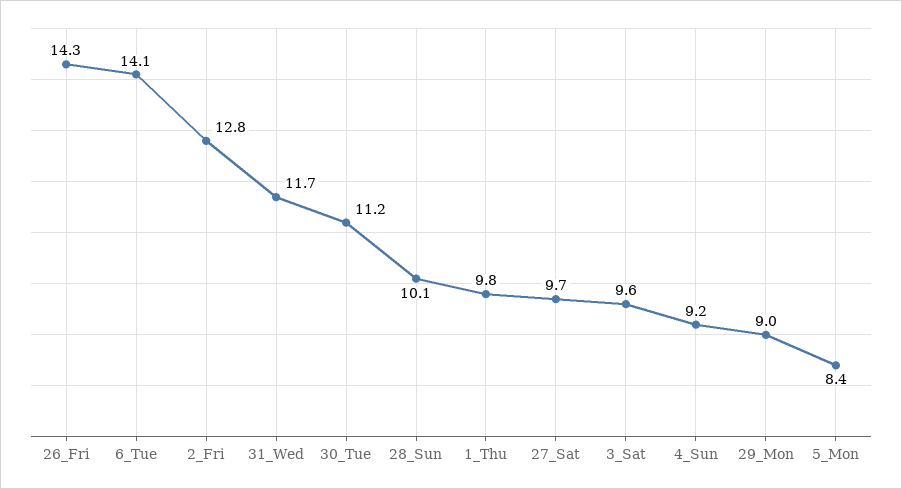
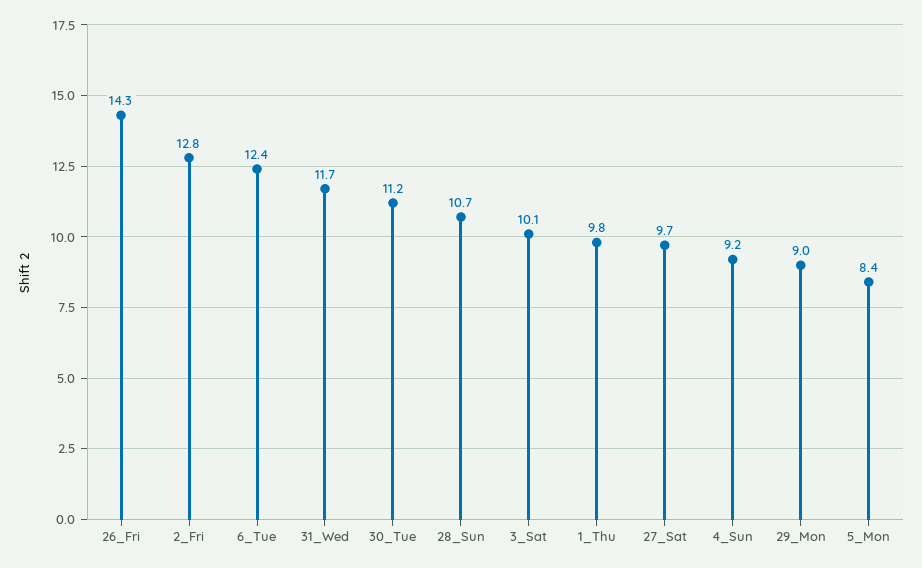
6_Tue: 14.1 -> 12.4
28_Sun: 10.1 -> 10.7
3_Sat: 9.6 -> 10.1

